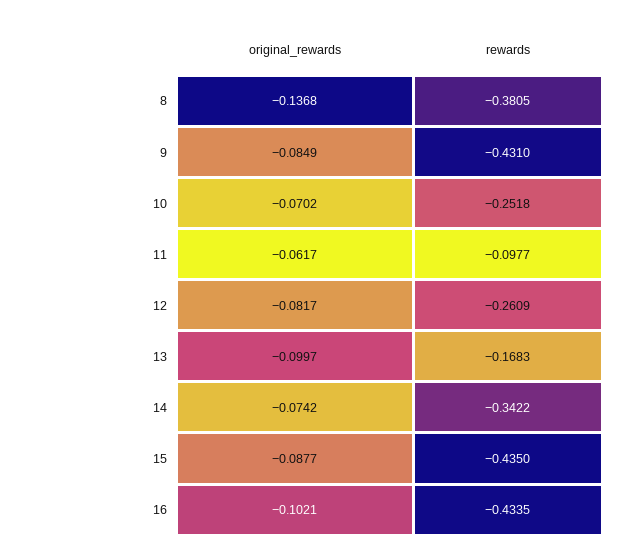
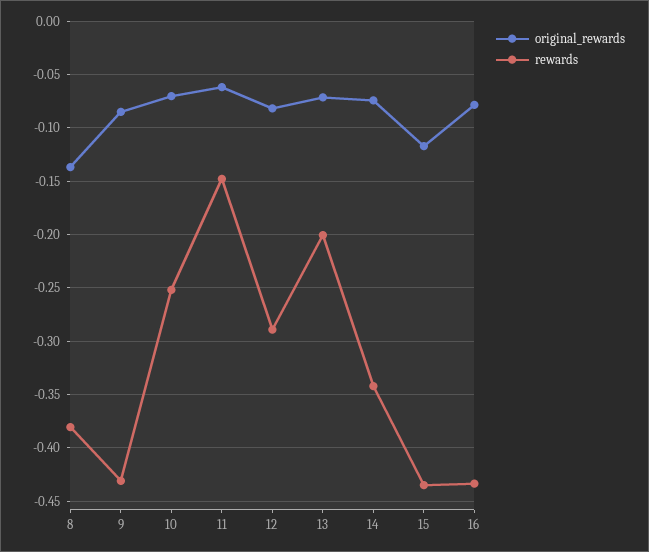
rewards, 11: -0.0977 -> -0.15
rewards, 12: -0.2609 -> -0.29
original_rewards, 13: -0.0997 -> -0.07
rewards, 13: -0.1683 -> -0.2
original_rewards, 15: -0.0877 -> -0.12
original_rewards, 16: -0.1021 -> -0.08

